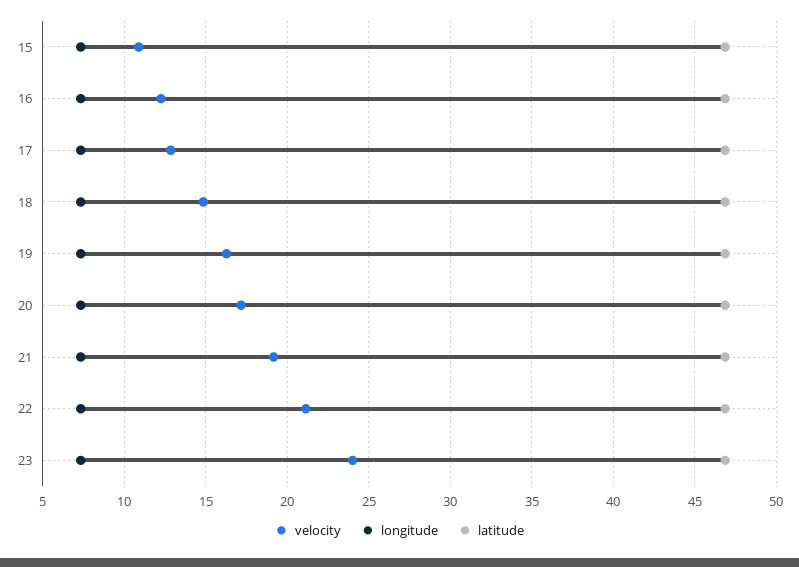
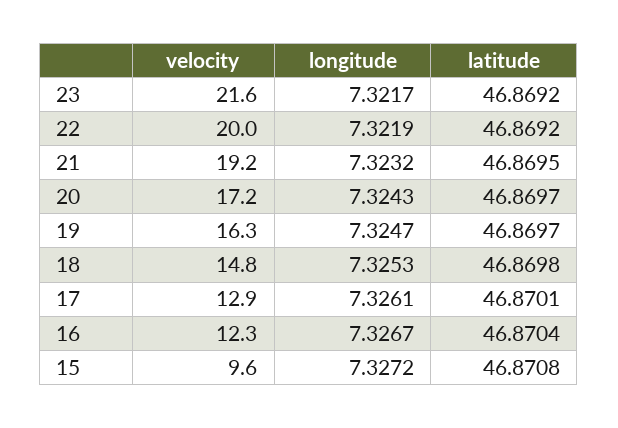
velocity, 15: 11 -> 9.6
velocity, 22: 21 -> 20
velocity, 23: 24 -> 21.6

